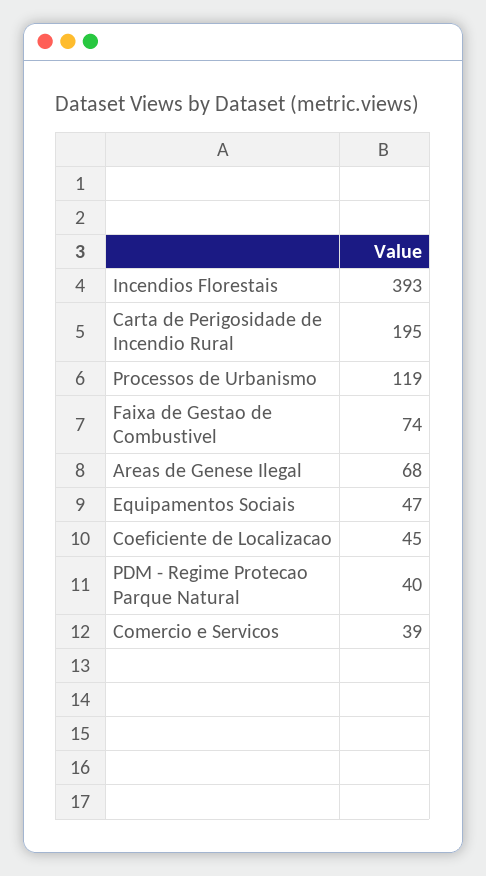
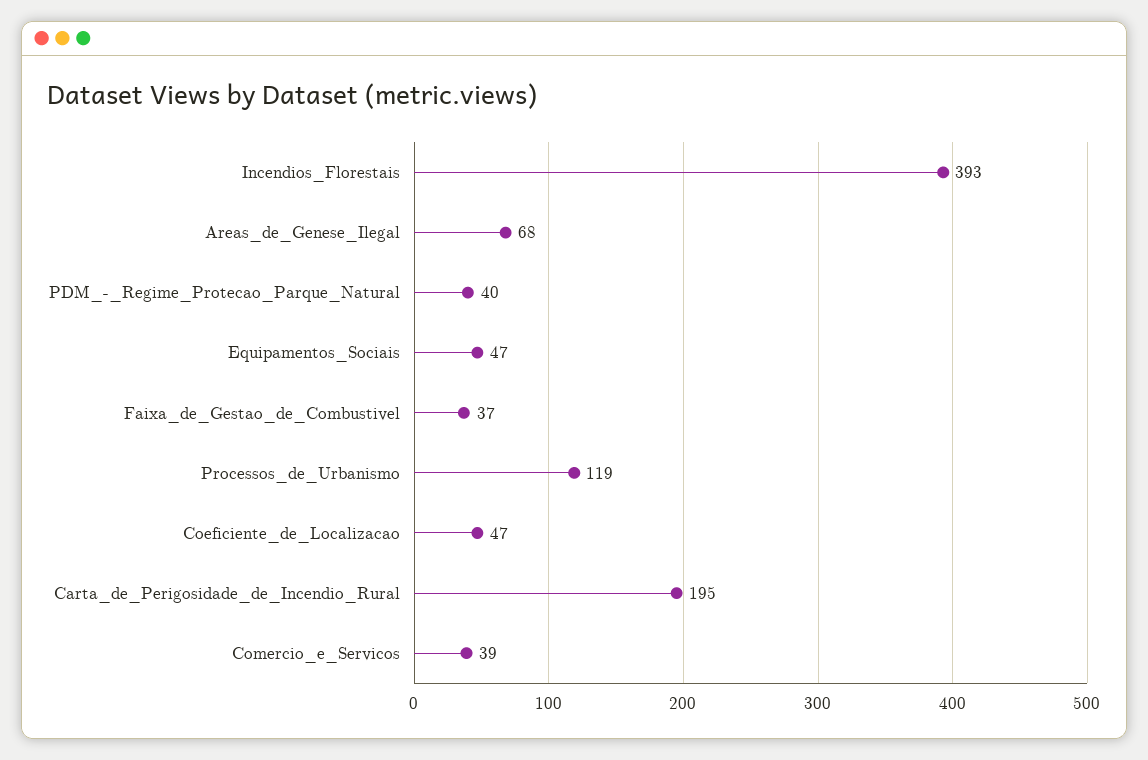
Faixa de Gestao de Combustivel: 74 -> 37
Coeficiente de Localizacao: 45 -> 47

